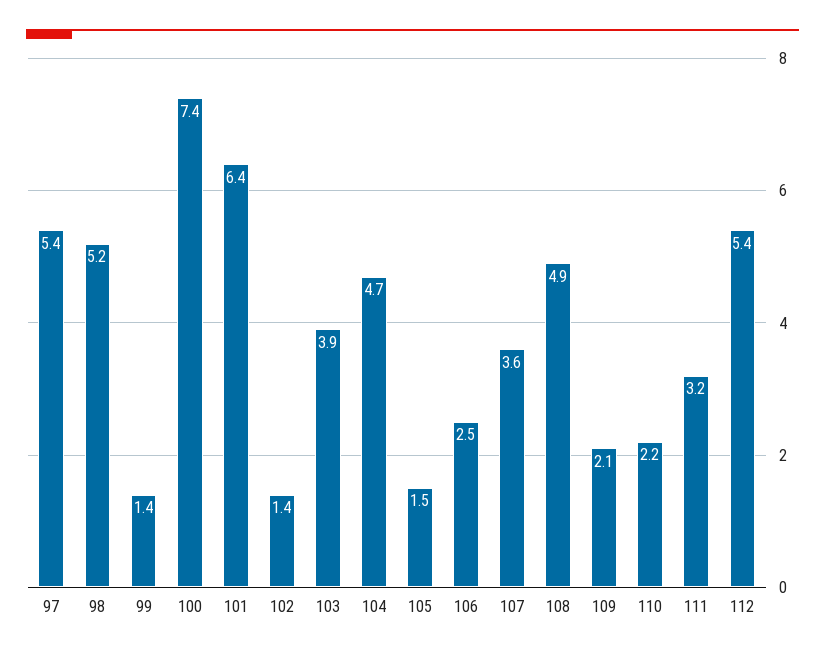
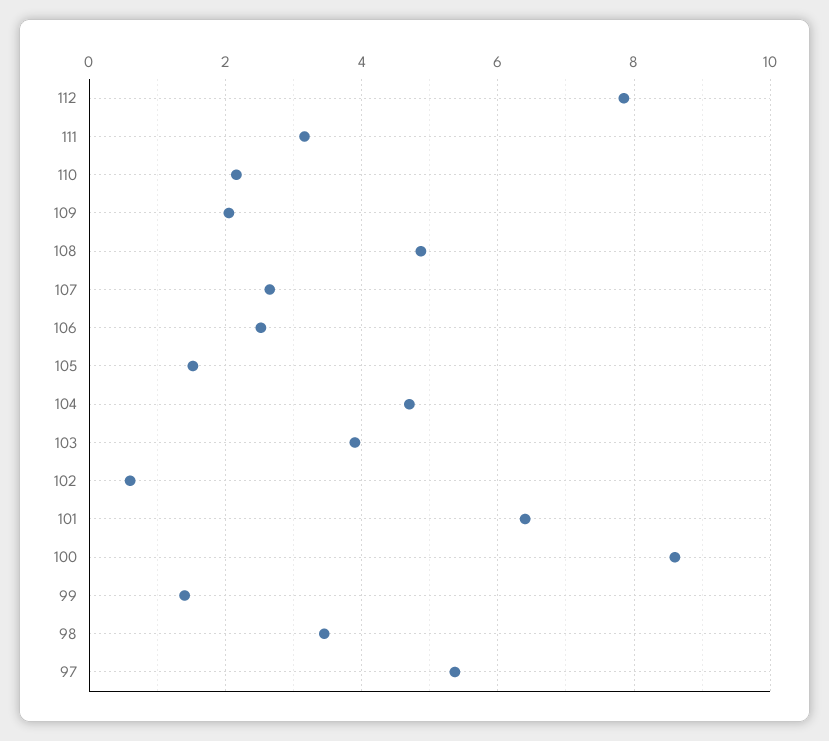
98: 5.2 -> 3.4
100: 7.4 -> 8.6
102: 1.4 -> 0.6
107: 3.6 -> 2.6
112: 5.4 -> 7.8

